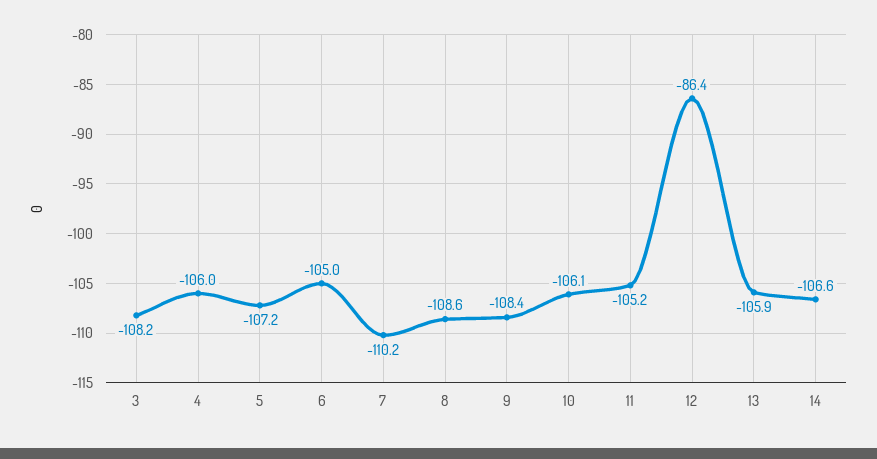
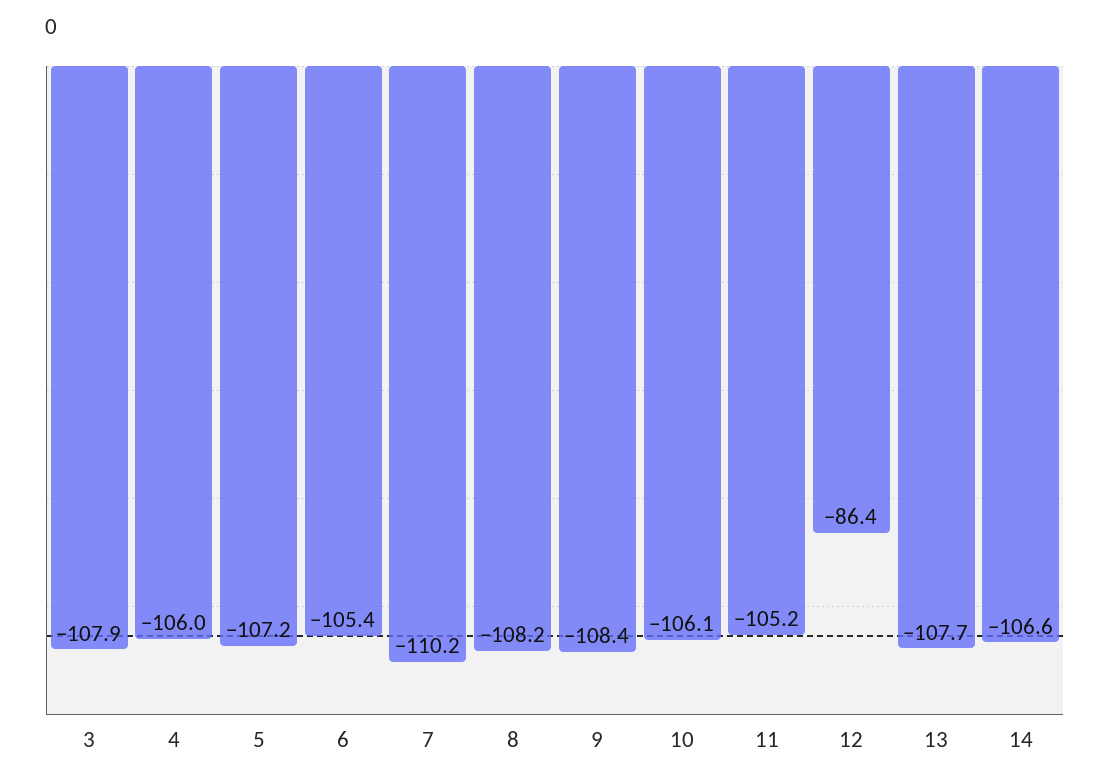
3: -108.2 -> -107.9
6: -105 -> -105.4
8: -108.6 -> -108.2
13: -105.9 -> -107.7

